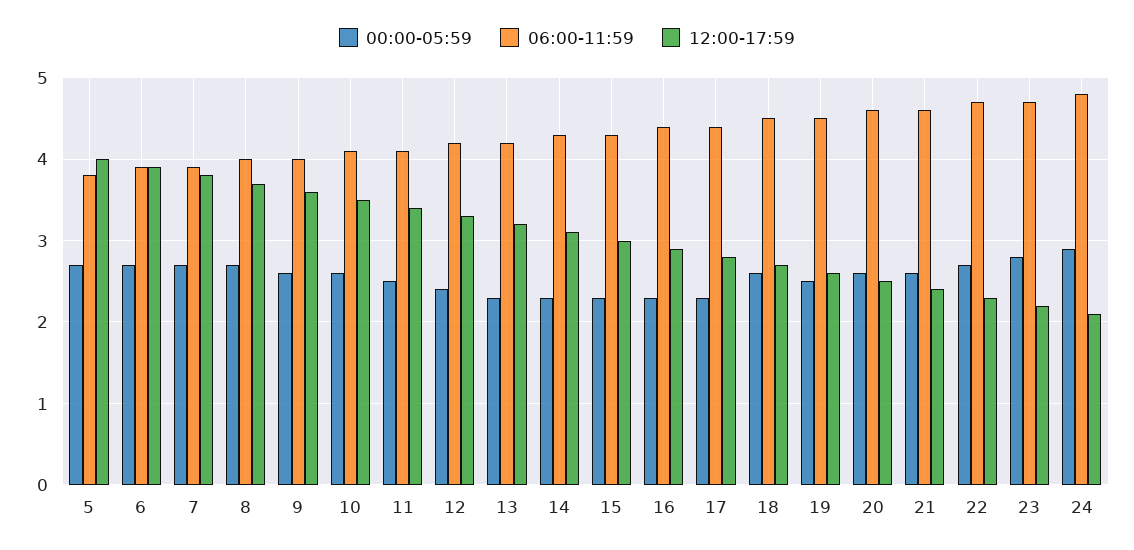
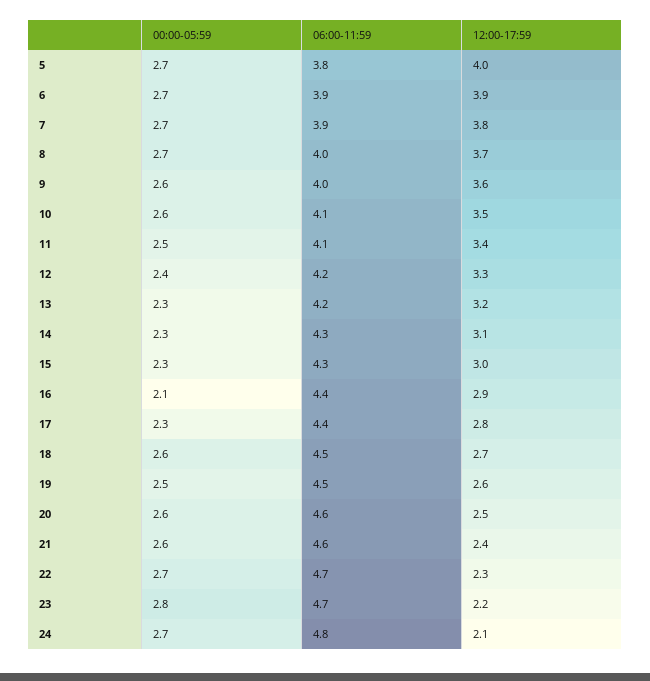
00:00-05:59, 16: 2.3 -> 2.1
00:00-05:59, 24: 2.9 -> 2.7

